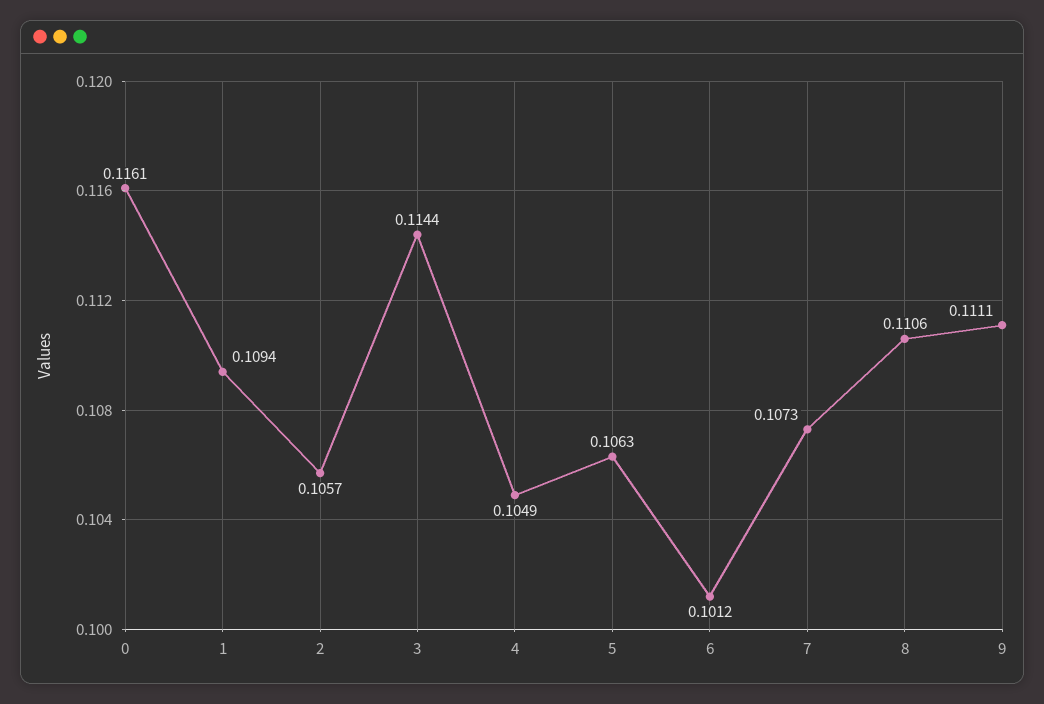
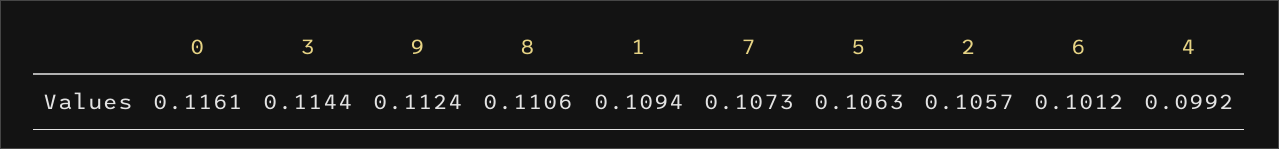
4: 0.1049 -> 0.0992
9: 0.1111 -> 0.1124

